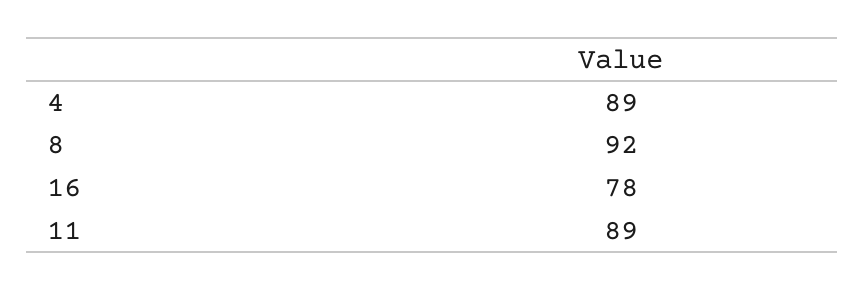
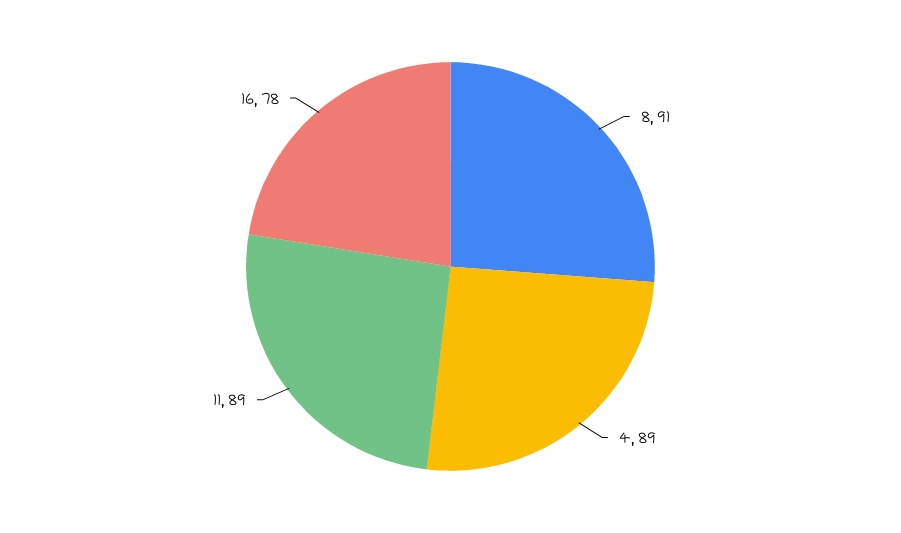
8: 92 -> 91

